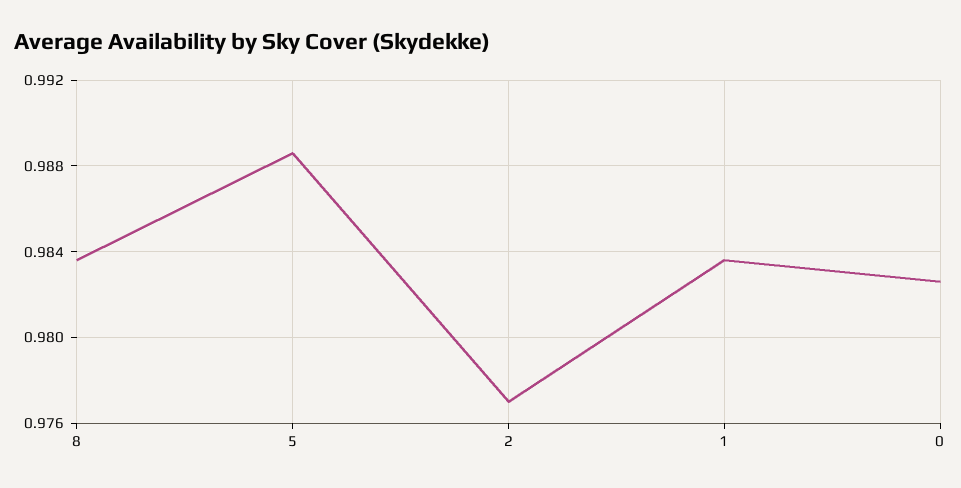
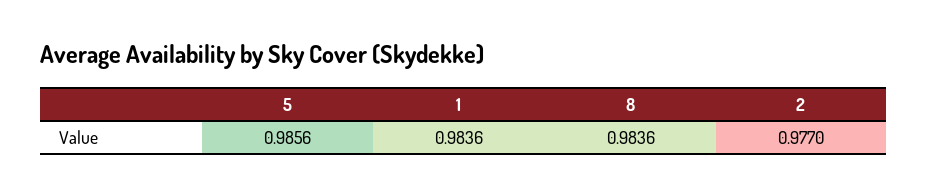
5: 0.9885 -> 0.9856
0: 0.9825 -> none

